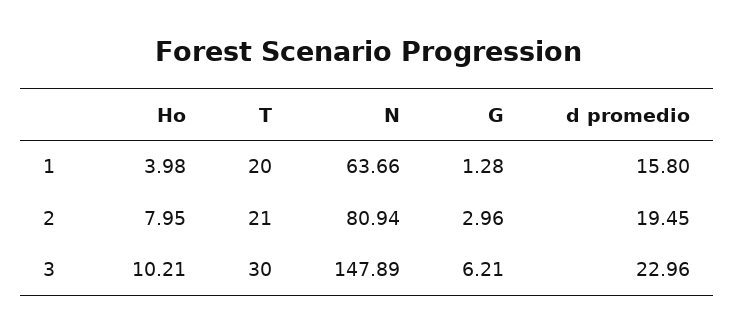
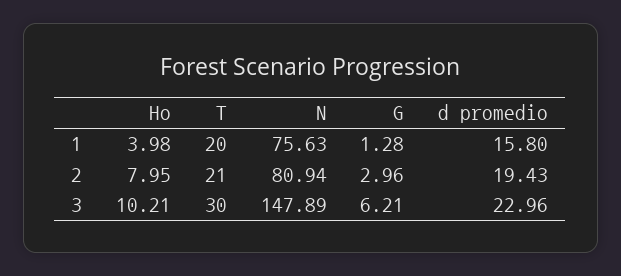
N, 1: 63.66 -> 75.63
d promedio, 2: 19.45 -> 19.43

